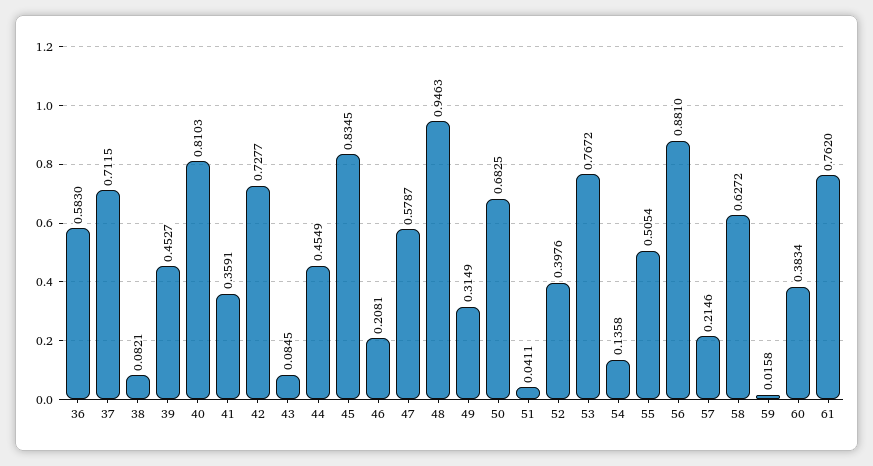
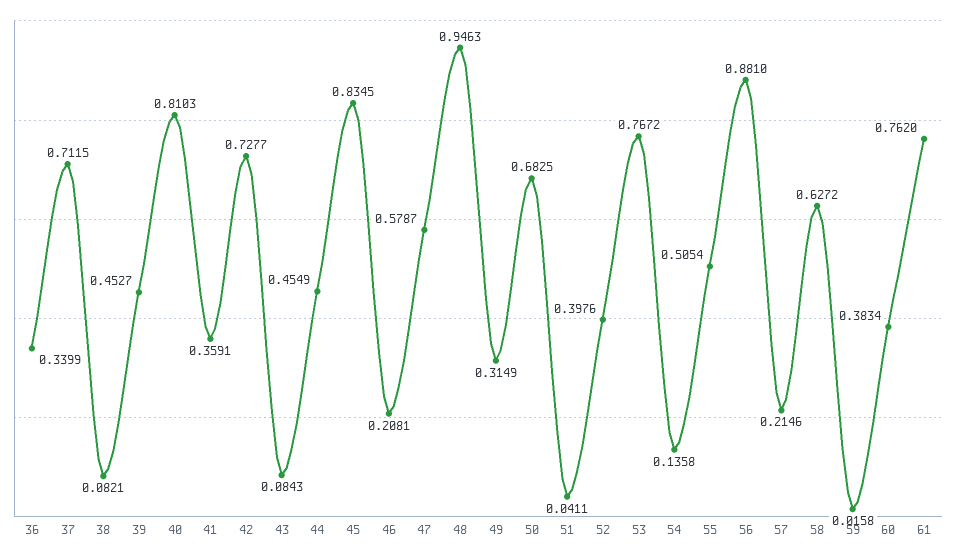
36: 0.583 -> 0.3399
43: 0.0845 -> 0.0843

